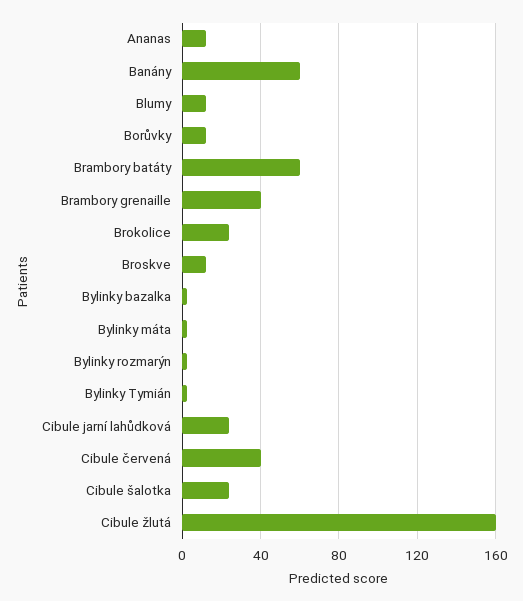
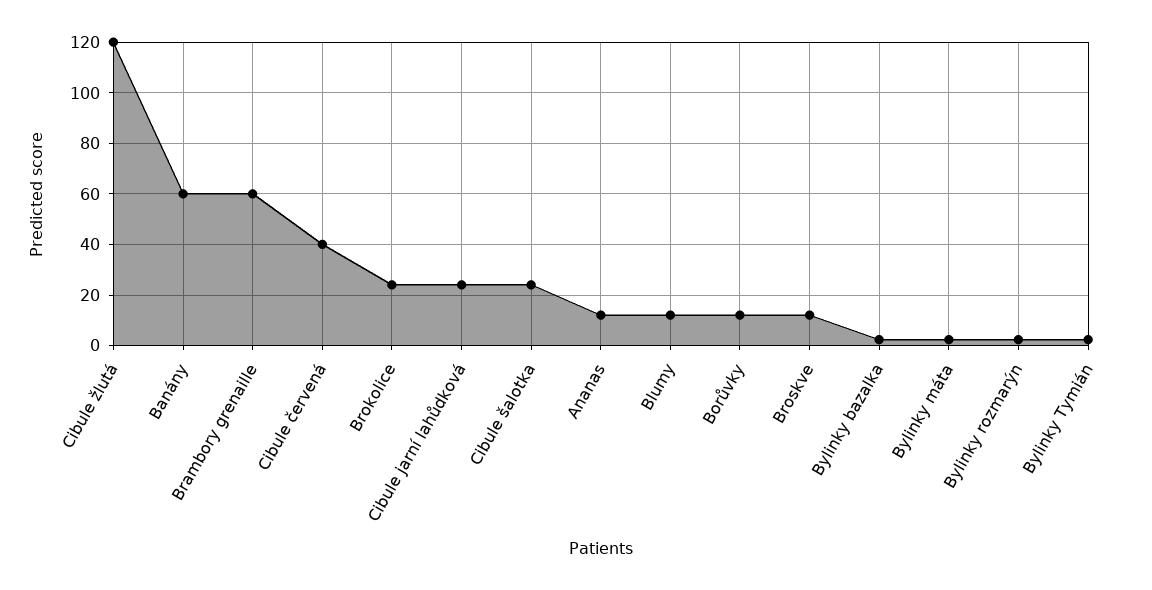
Brambory batáty: 60 -> none
Brambory grenaille: 40 -> 60
Cibule žlutá: 160 -> 120

